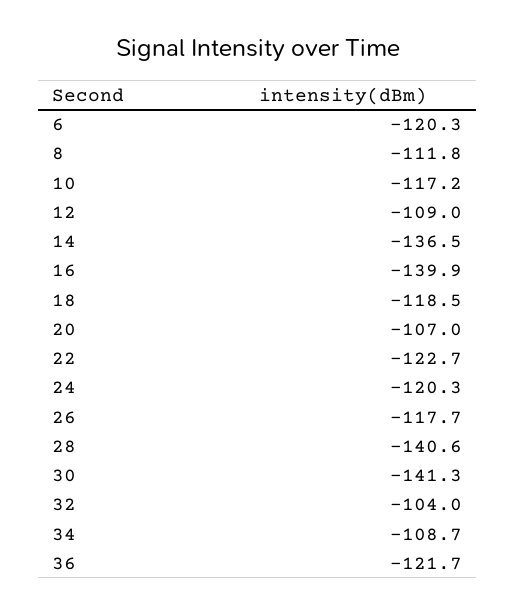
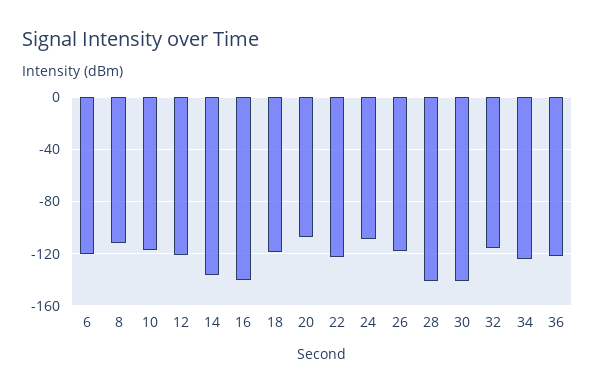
12: -109 -> -120
24: -120.3 -> -110
32: -104 -> -115
34: -108.7 -> -125

